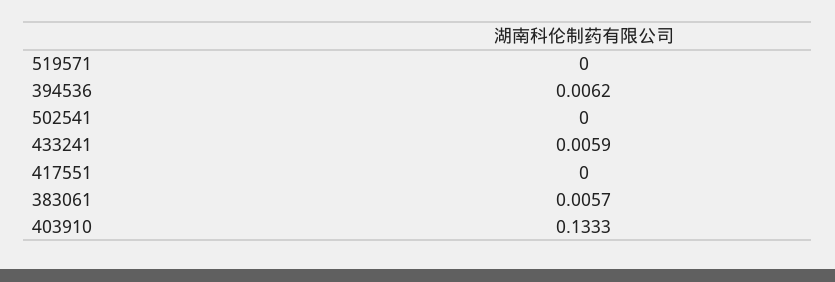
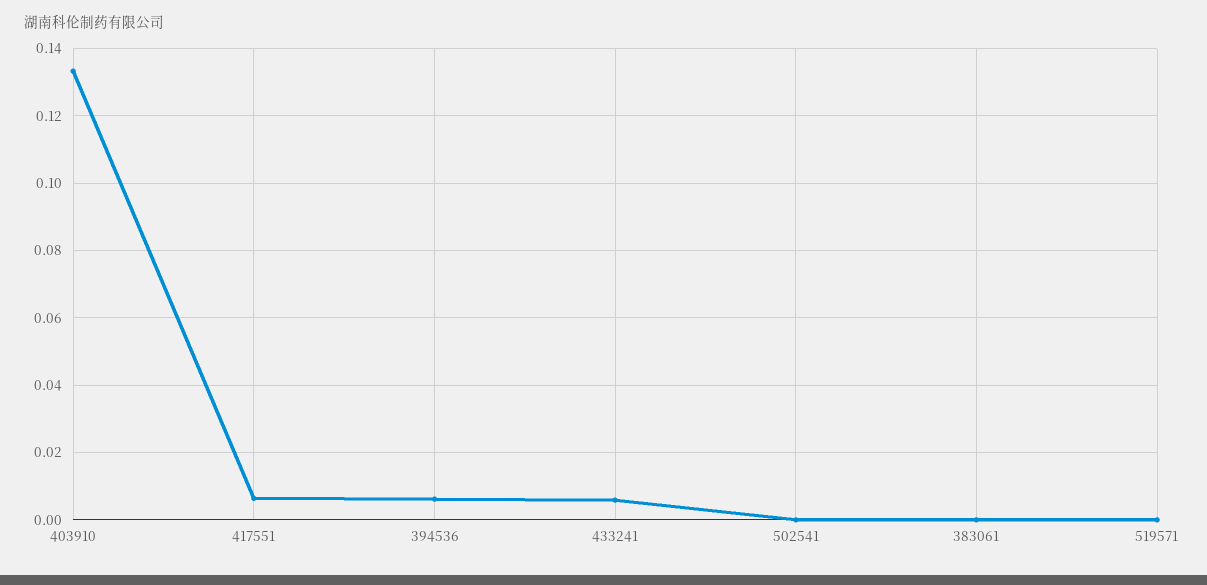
417551: 0 -> 0.006
383061: 0.0057 -> 0

